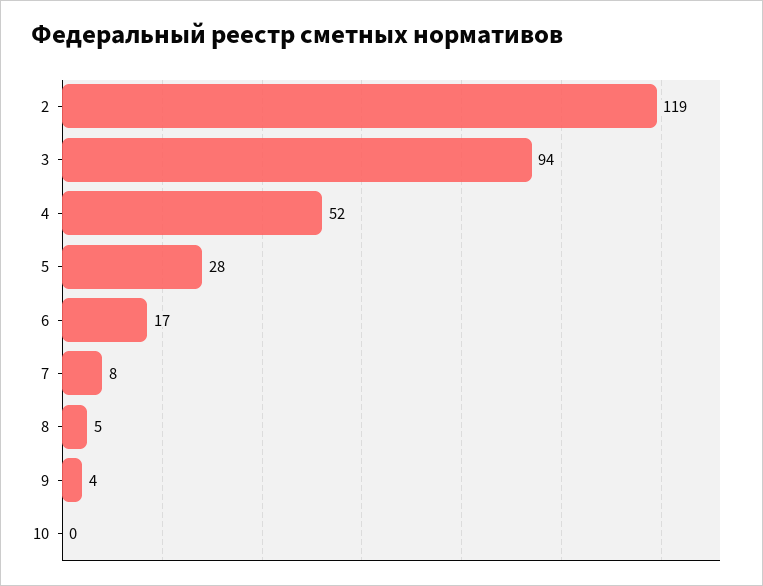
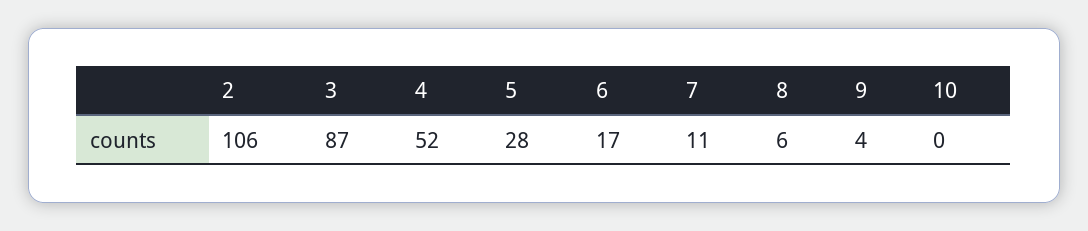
2: 119 -> 106
3: 94 -> 87
7: 8 -> 11
8: 5 -> 6

